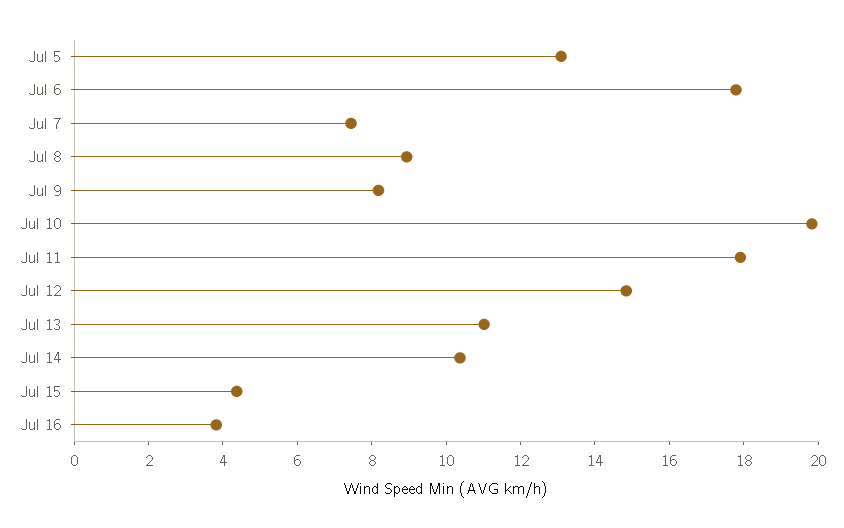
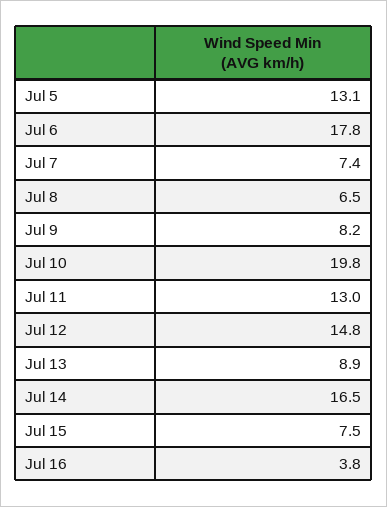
Jul 8: 9 -> 6.5
Jul 11: 18 -> 13
Jul 13: 11 -> 8.9
Jul 14: 10.5 -> 16.5
Jul 15: 4.5 -> 7.5

